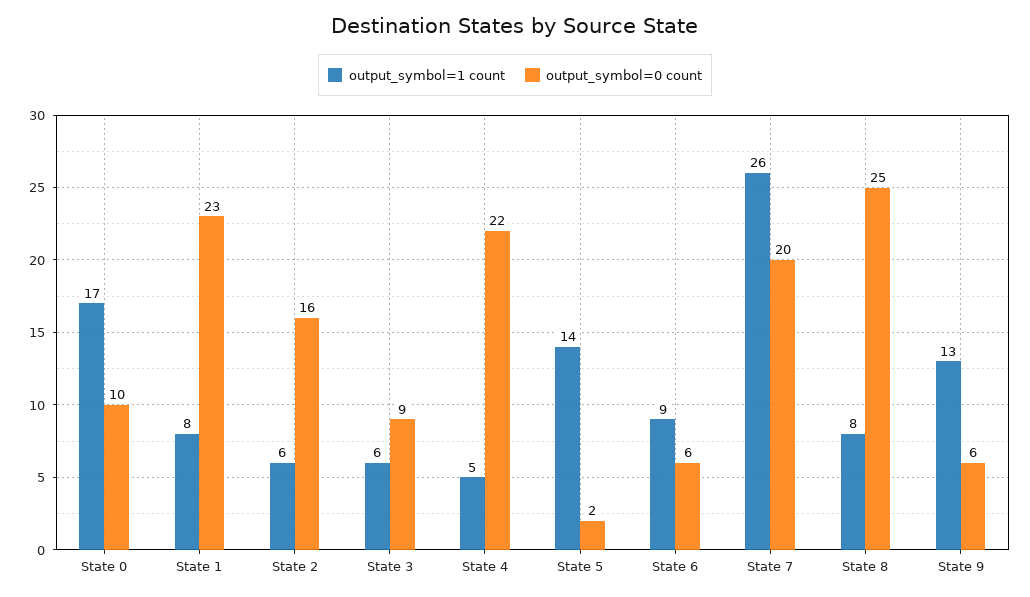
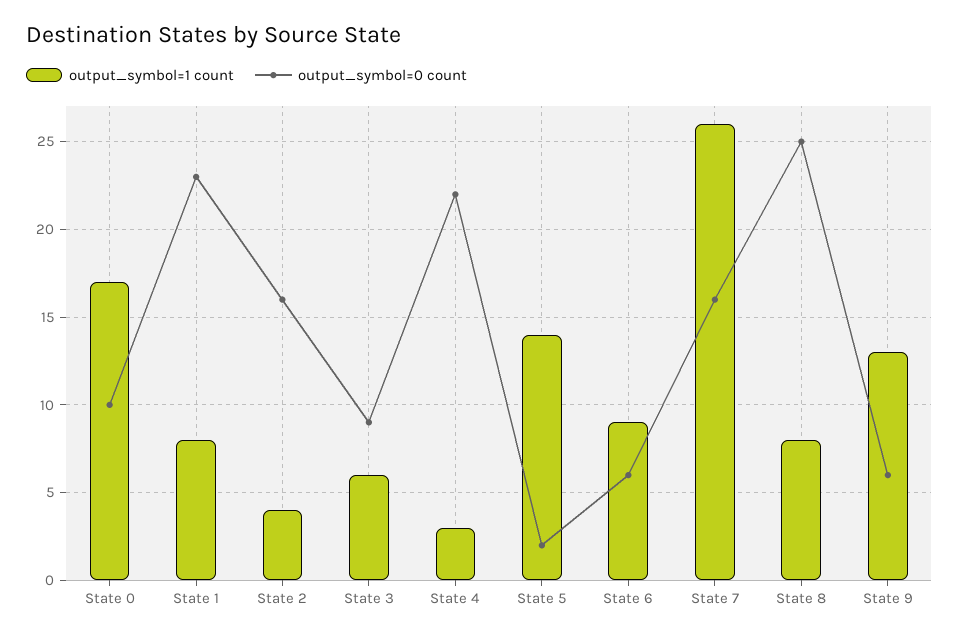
output_symbol=1 count, State 2: 6 -> 4
output_symbol=1 count, State 4: 5 -> 3
output_symbol=0 count, State 7: 20 -> 16

